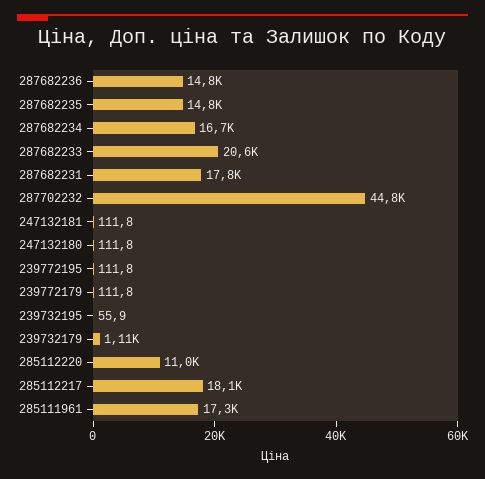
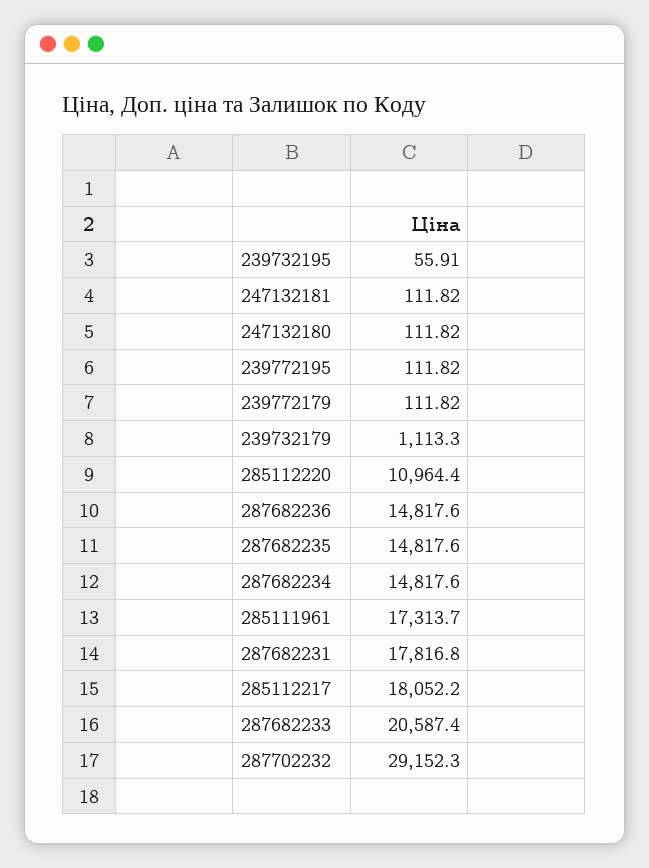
287682234: 16700 -> 14817.6
287702232: 44800 -> 29152.3

